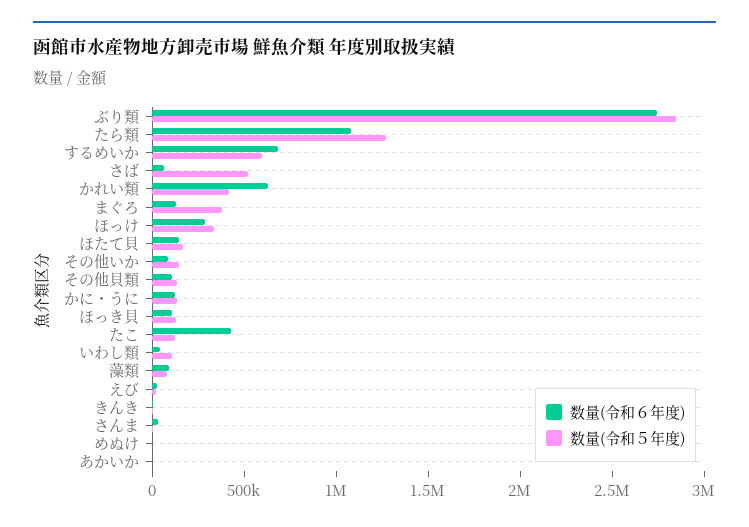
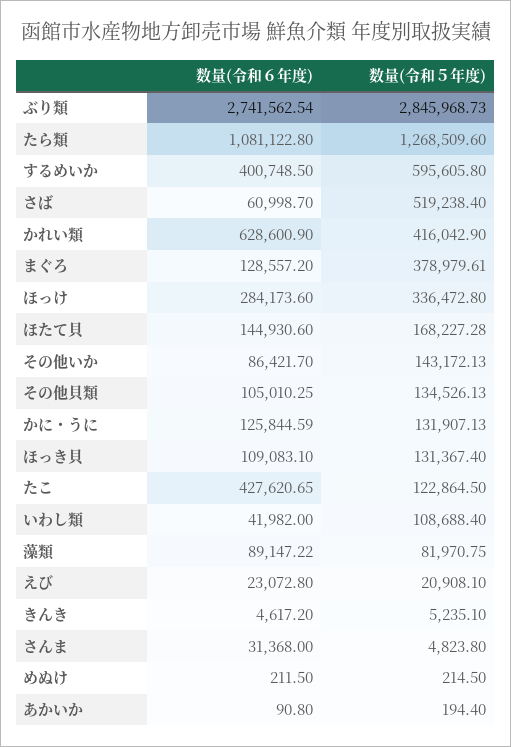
数量(令和６年度), するめいか: 700000 -> 400748.5

